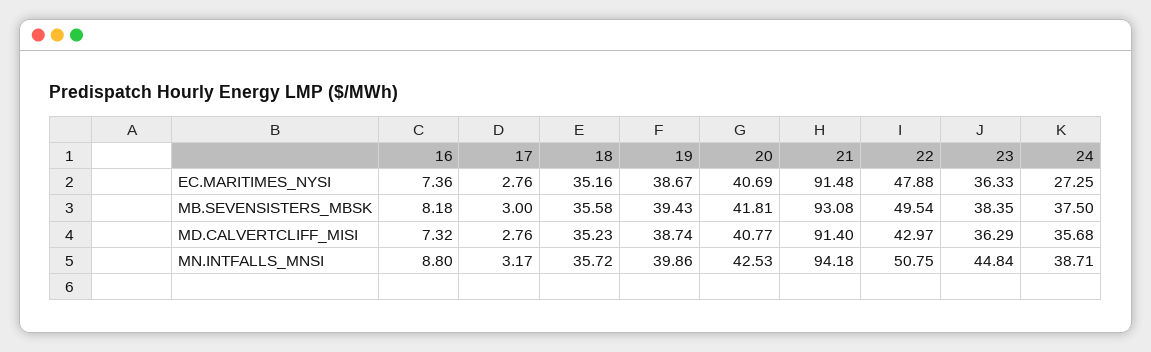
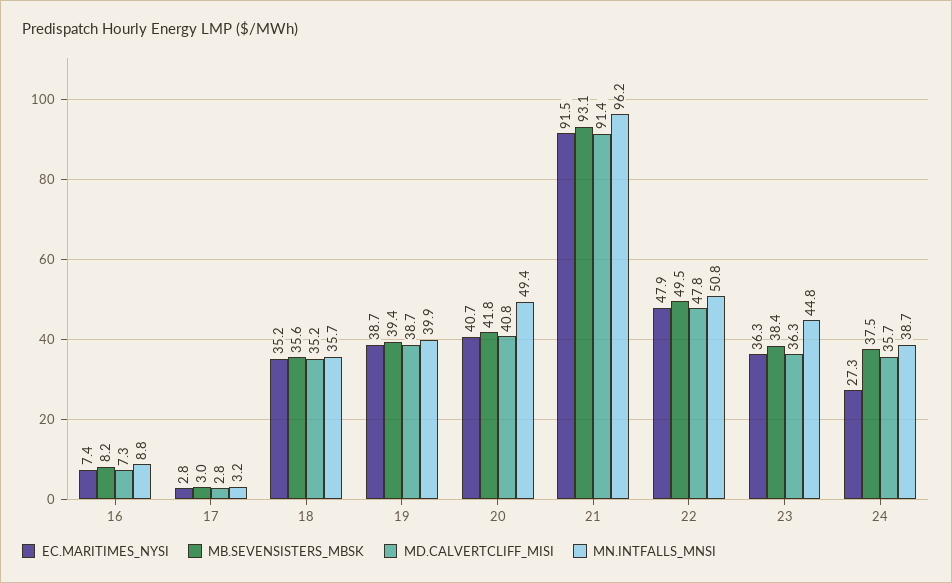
MD.CALVERTCLIFF_MISI, 22: 42.97 -> 47.8
MN.INTFALLS_MNSI, 20: 42.53 -> 49.4
MN.INTFALLS_MNSI, 21: 94.18 -> 96.2

